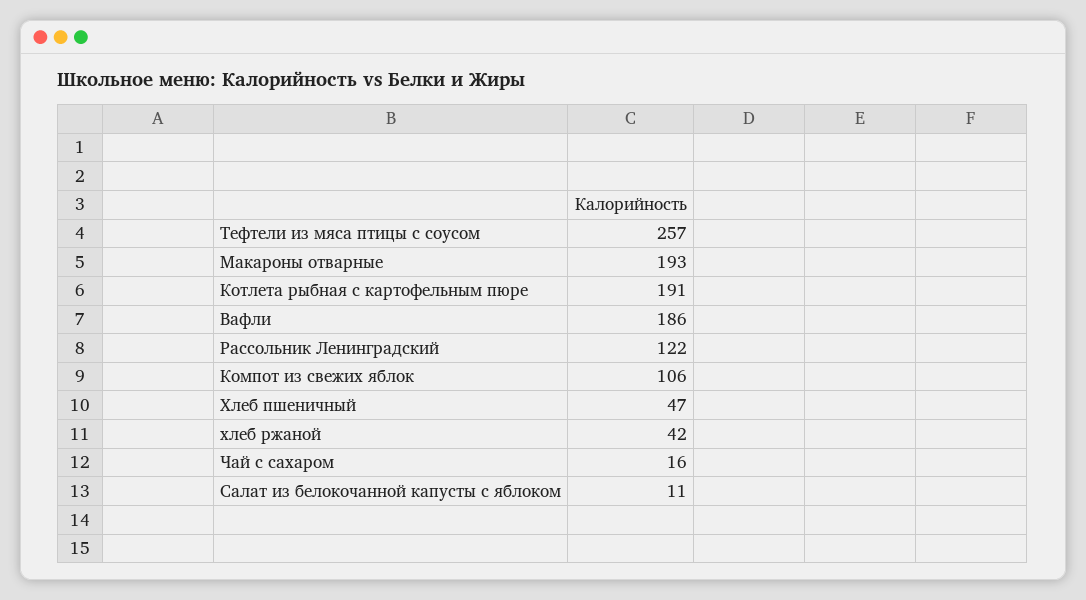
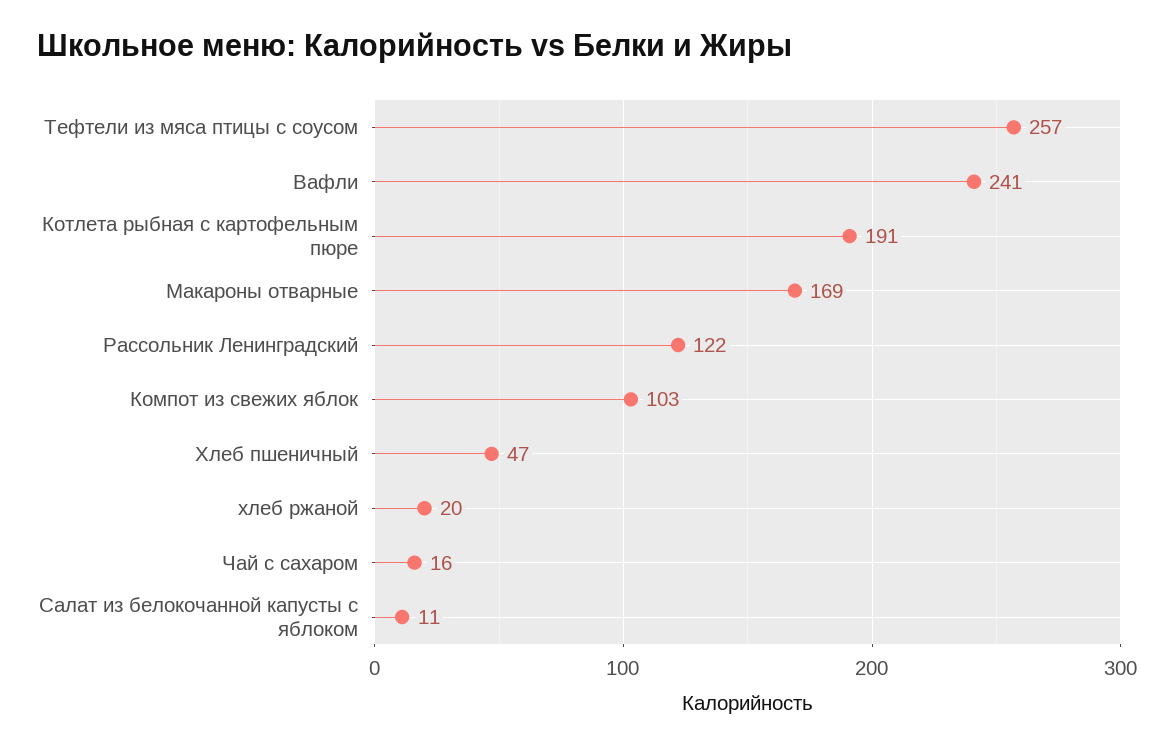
Макароны отварные: 193 -> 169
Вафли: 186 -> 241
Компот из свежих яблок: 106 -> 103
хлеб ржаной: 42 -> 20

